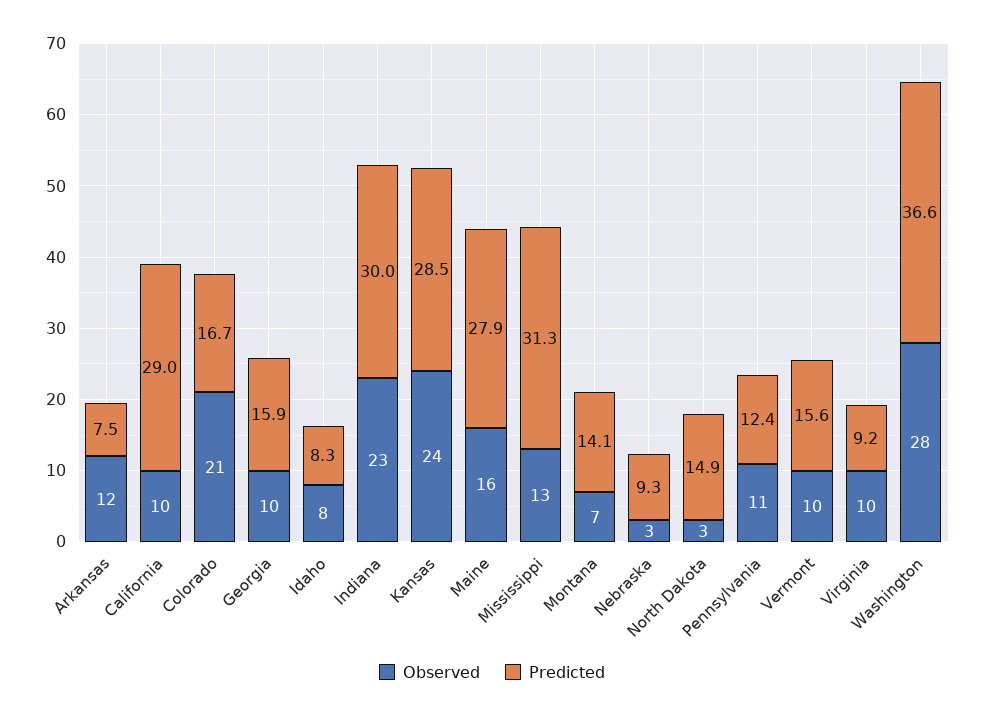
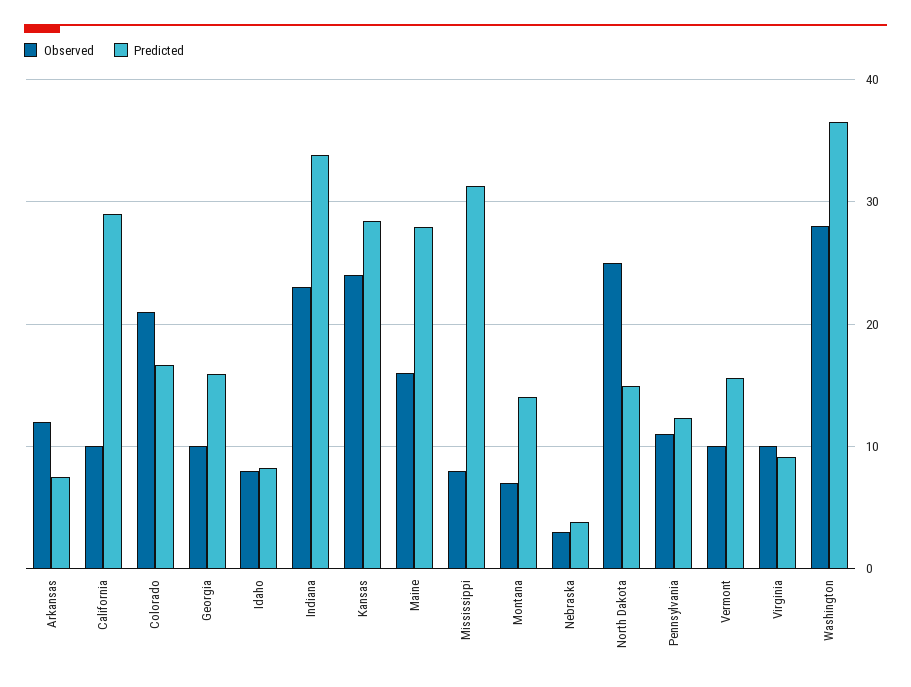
Predicted, Indiana: 30 -> 34
Observed, Mississippi: 13 -> 8
Predicted, Nebraska: 9.3 -> 4
Observed, North Dakota: 3 -> 25

